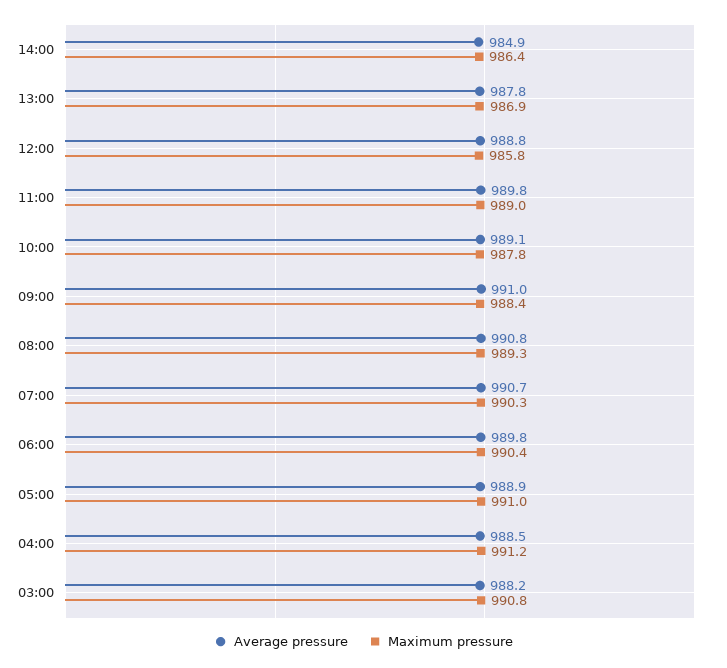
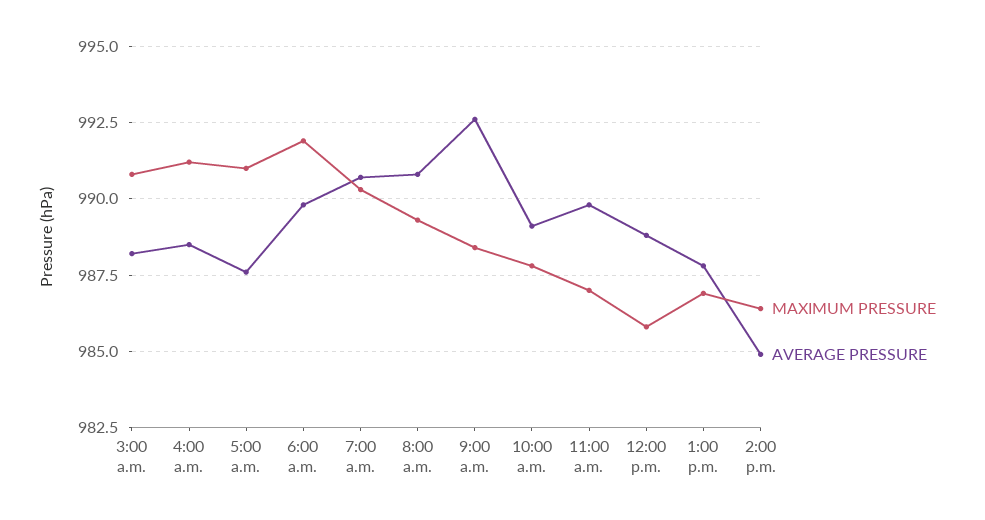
Maximum pressure, 11:00: 989 -> 987
Average pressure, 09:00: 991 -> 992.5
Maximum pressure, 06:00: 990.4 -> 992
Average pressure, 05:00: 988.9 -> 987.5

